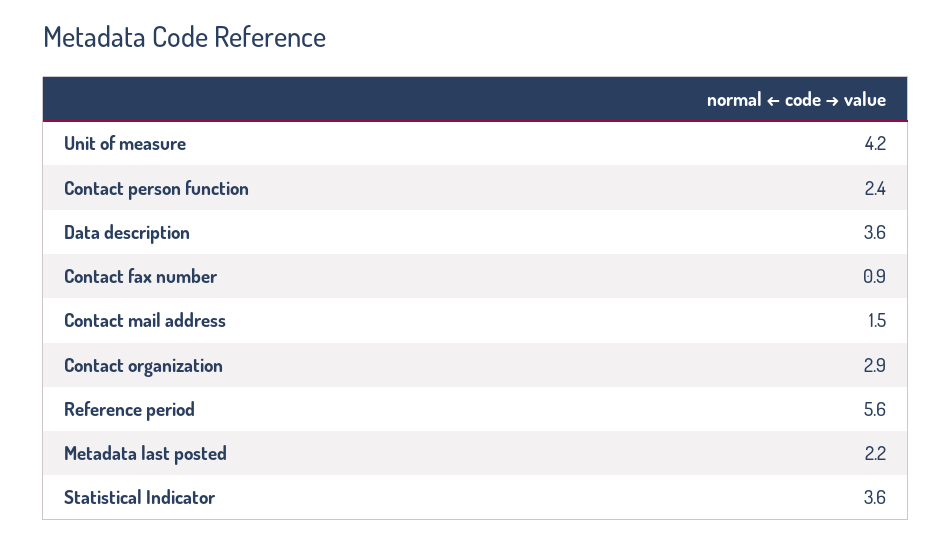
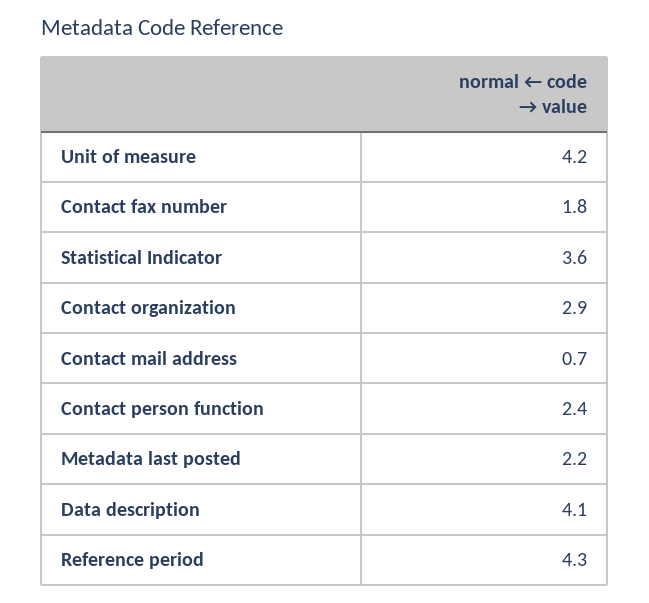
Data description: 3.6 -> 4.1
Contact fax number: 0.9 -> 1.8
Contact mail address: 1.5 -> 0.7
Reference period: 5.6 -> 4.3

